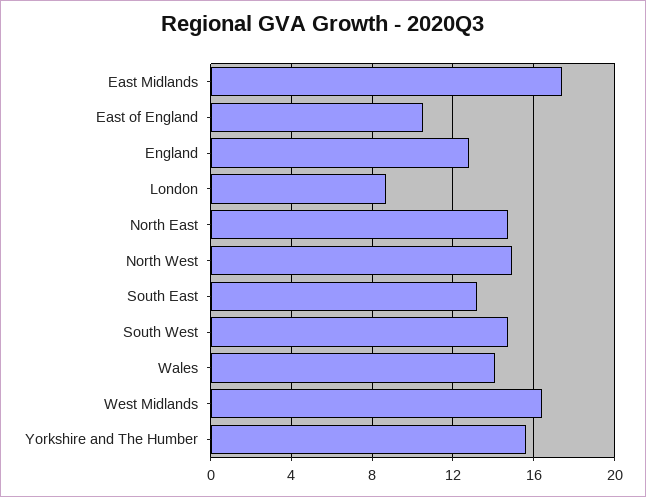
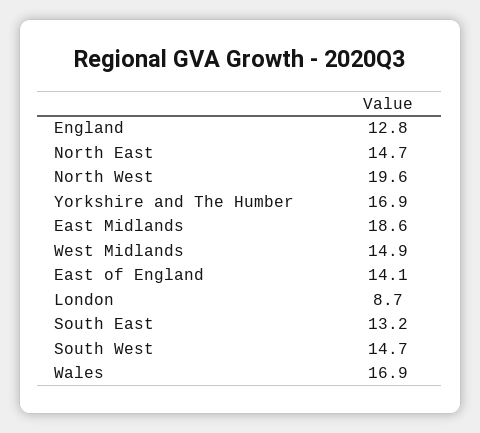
East Midlands: 17.5 -> 18.6
East of England: 10.5 -> 14.1
North West: 15 -> 19.6
Wales: 14 -> 16.9
West Midlands: 16.5 -> 14.9
Yorkshire and The Humber: 15.5 -> 16.9

